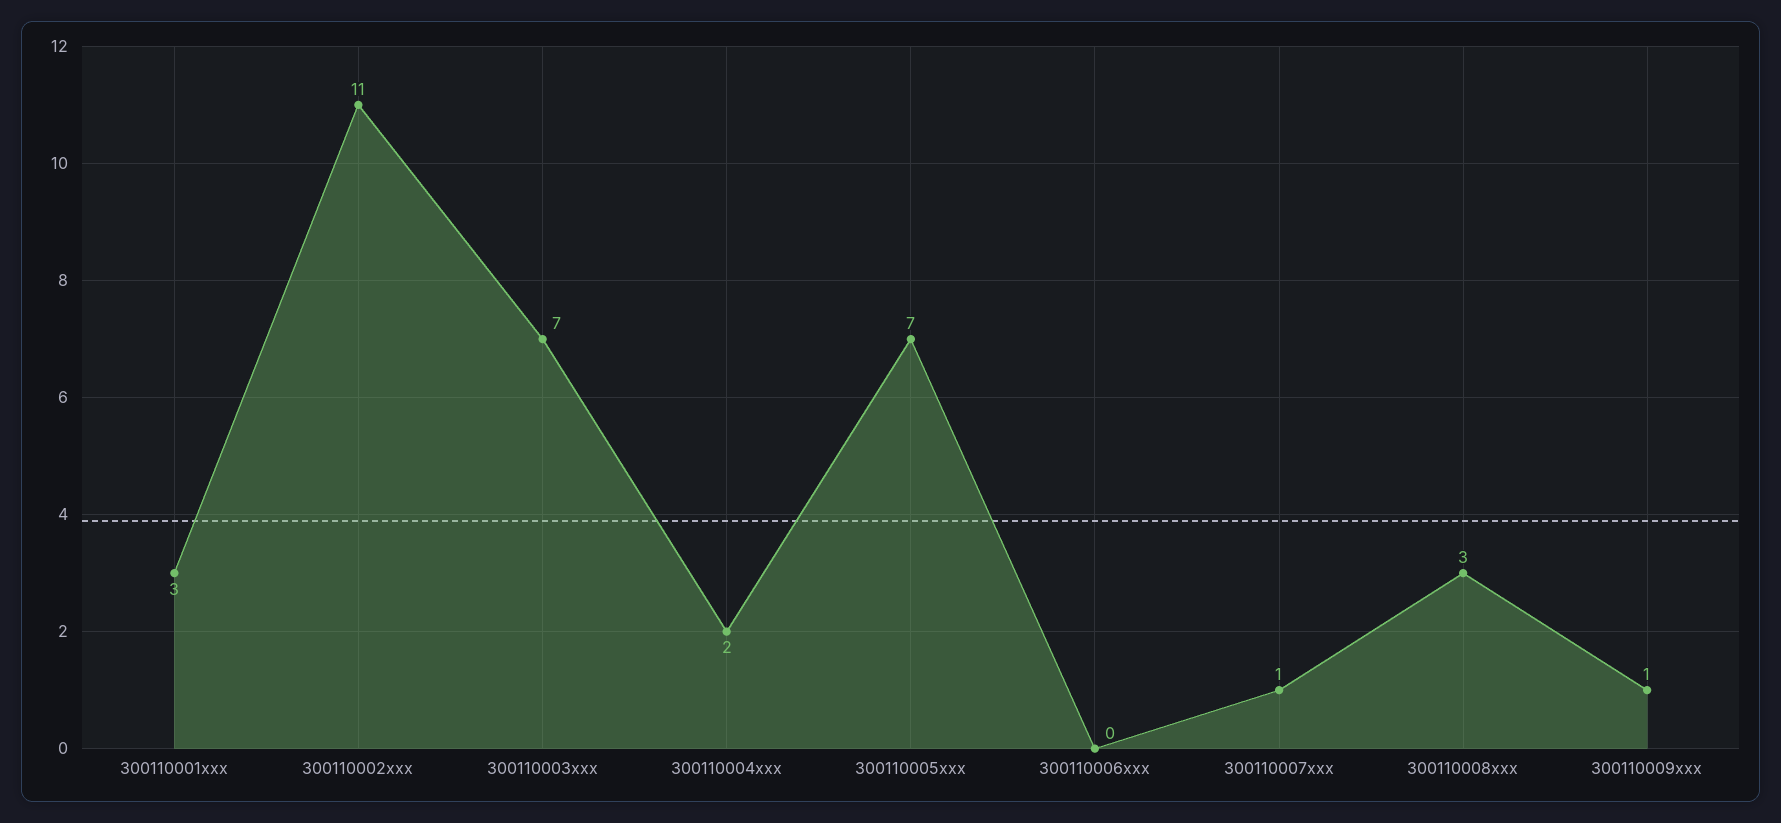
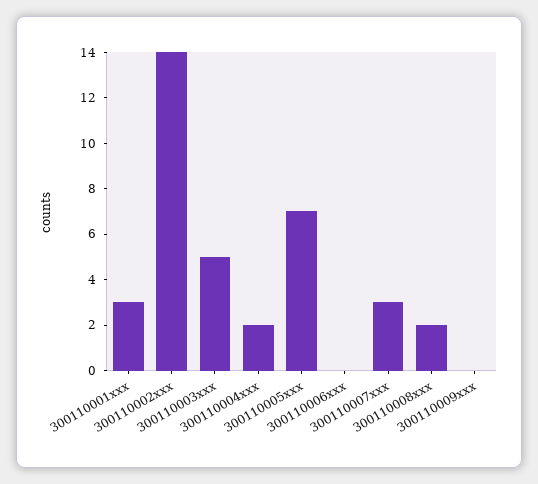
300110002xxx: 11 -> 14
300110003xxx: 7 -> 5
300110007xxx: 1 -> 3
300110008xxx: 3 -> 2
300110009xxx: 1 -> 0

